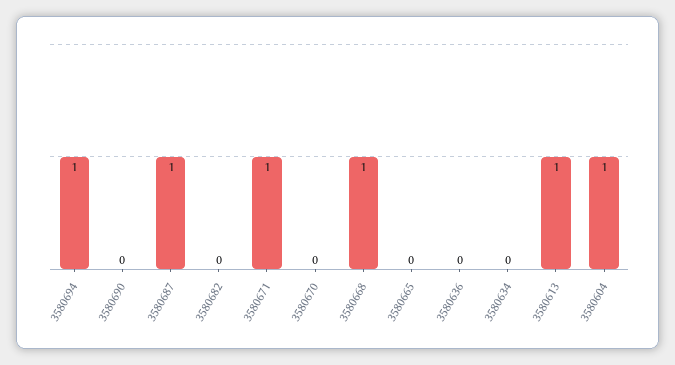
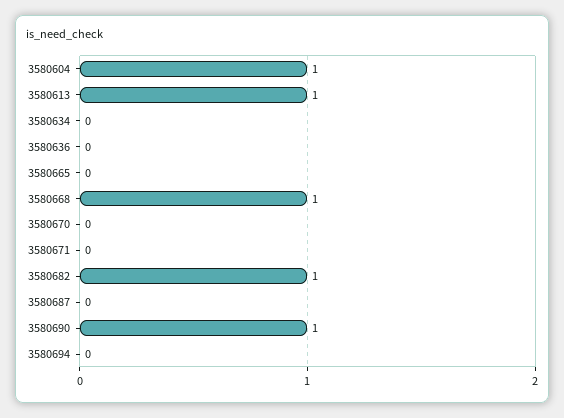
3580694: 1 -> 0
3580690: 0 -> 1
3580687: 1 -> 0
3580682: 0 -> 1
3580671: 1 -> 0

